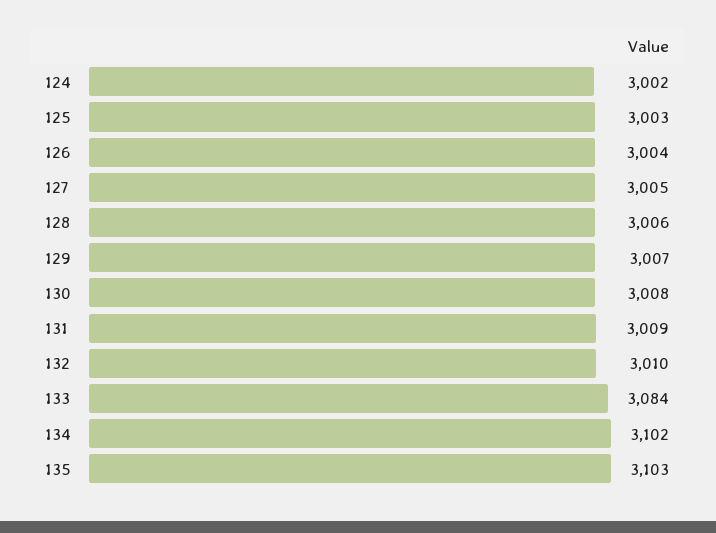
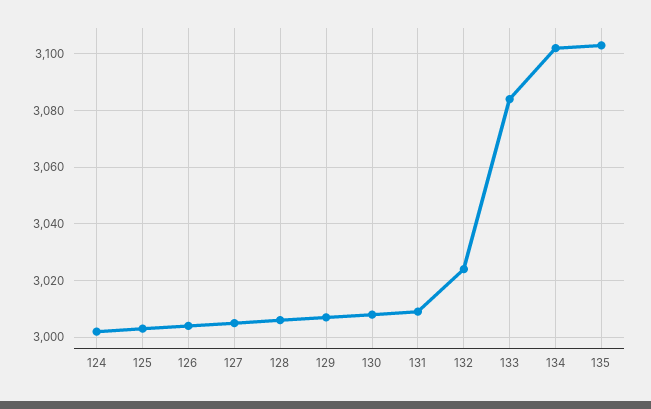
132: 3010 -> 3025

